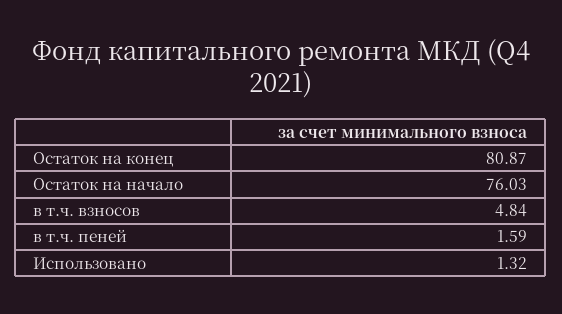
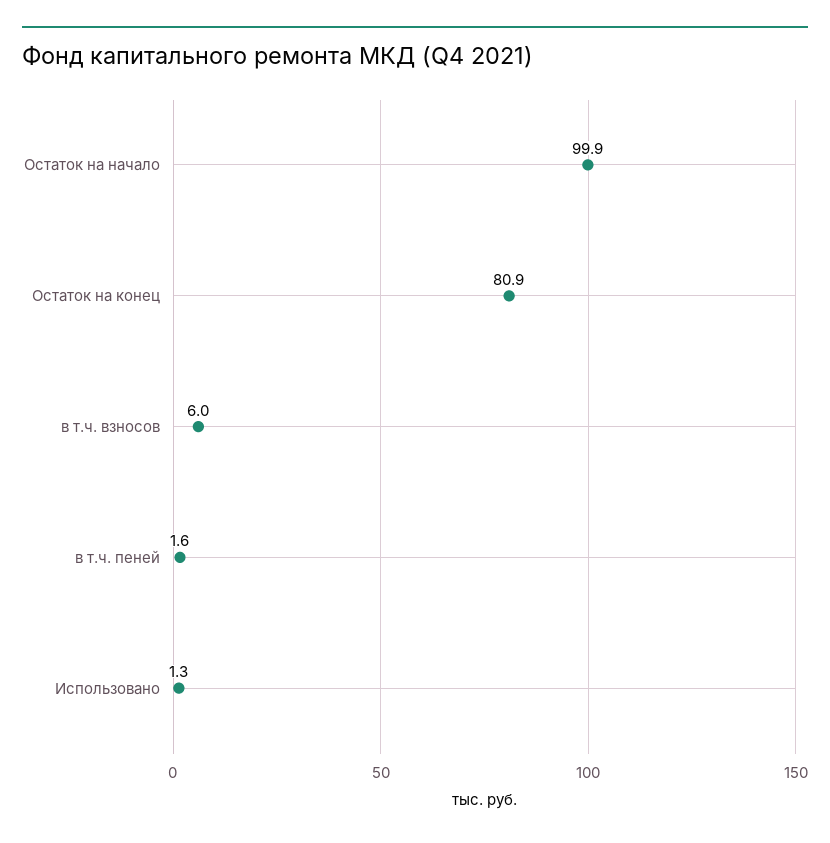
Остаток на начало: 76.03 -> 99.9
в т.ч. взносов: 4.84 -> 6

